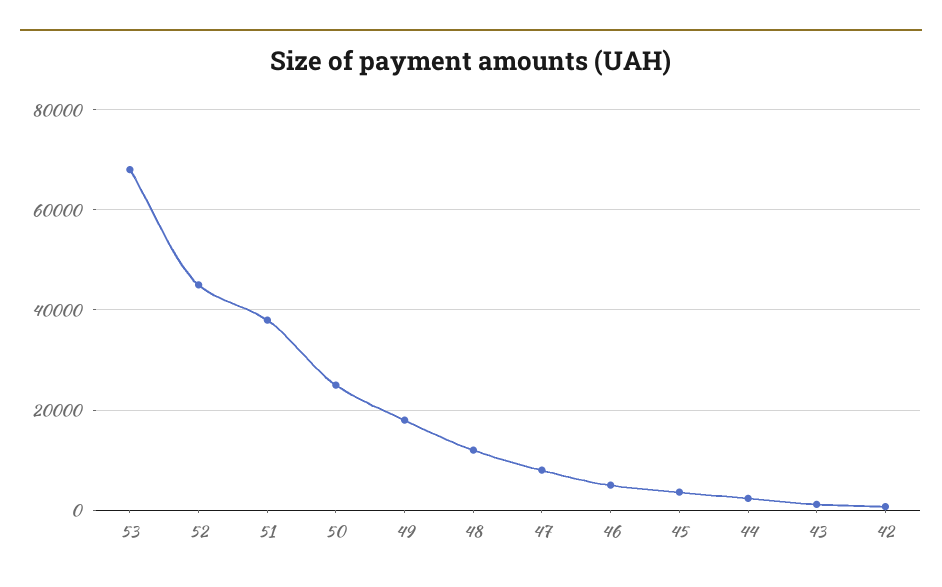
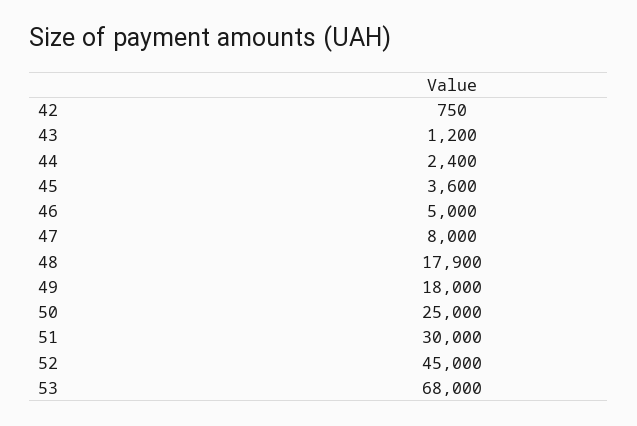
51: 38000 -> 30000
48: 12000 -> 17900

